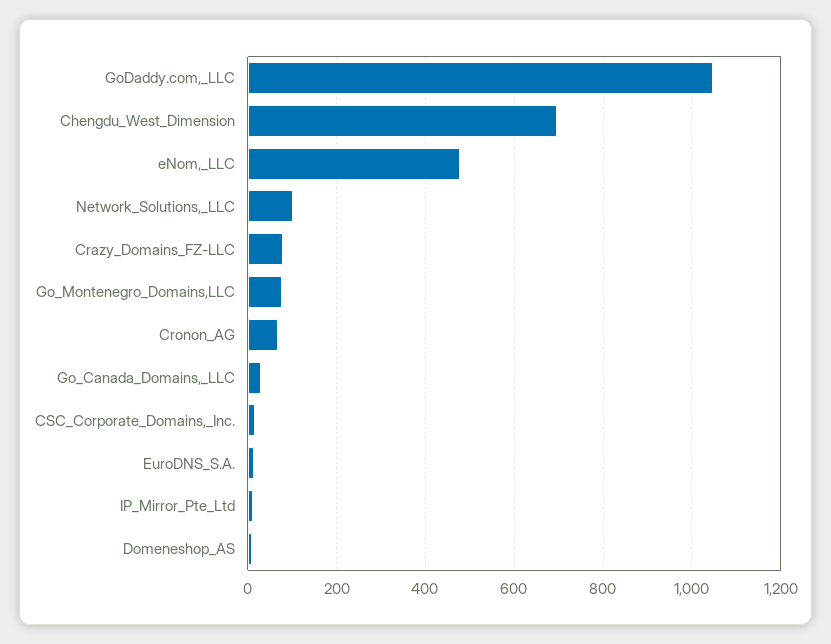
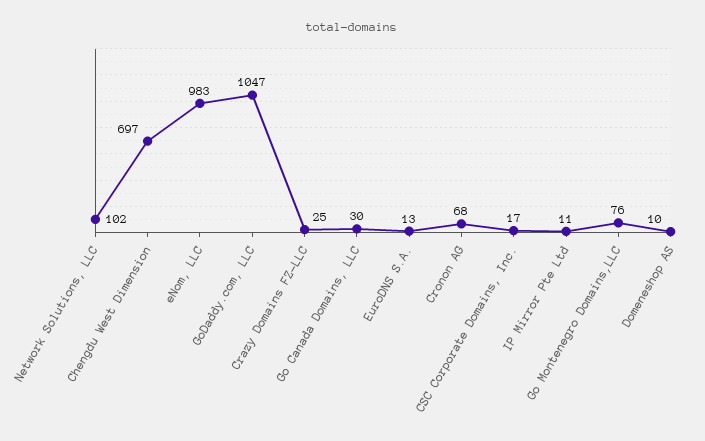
eNom,_LLC: 480 -> 983
Crazy_Domains_FZ-LLC: 80 -> 25

